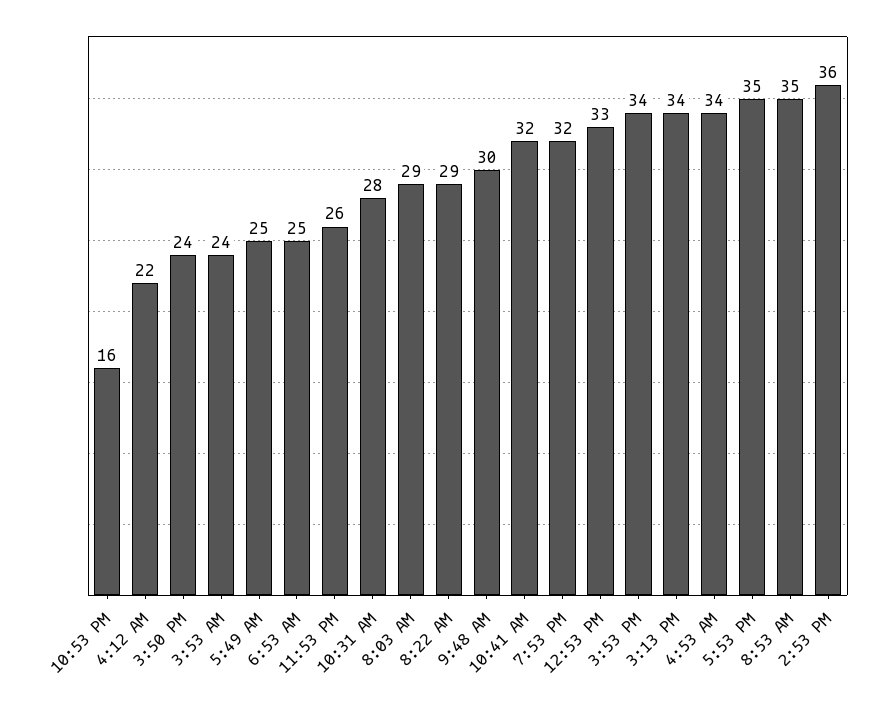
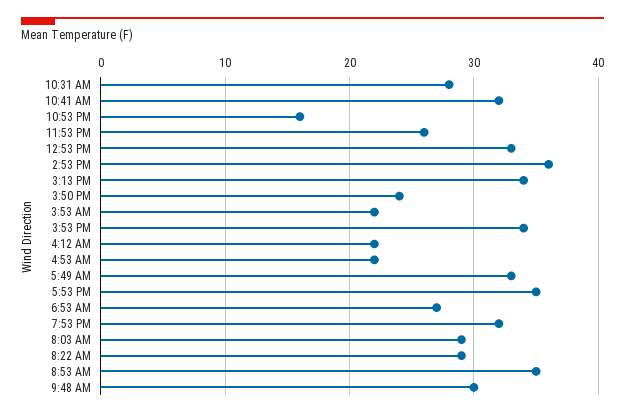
3:53 AM: 24 -> 22
5:49 AM: 25 -> 33
6:53 AM: 25 -> 27
4:53 AM: 34 -> 22

